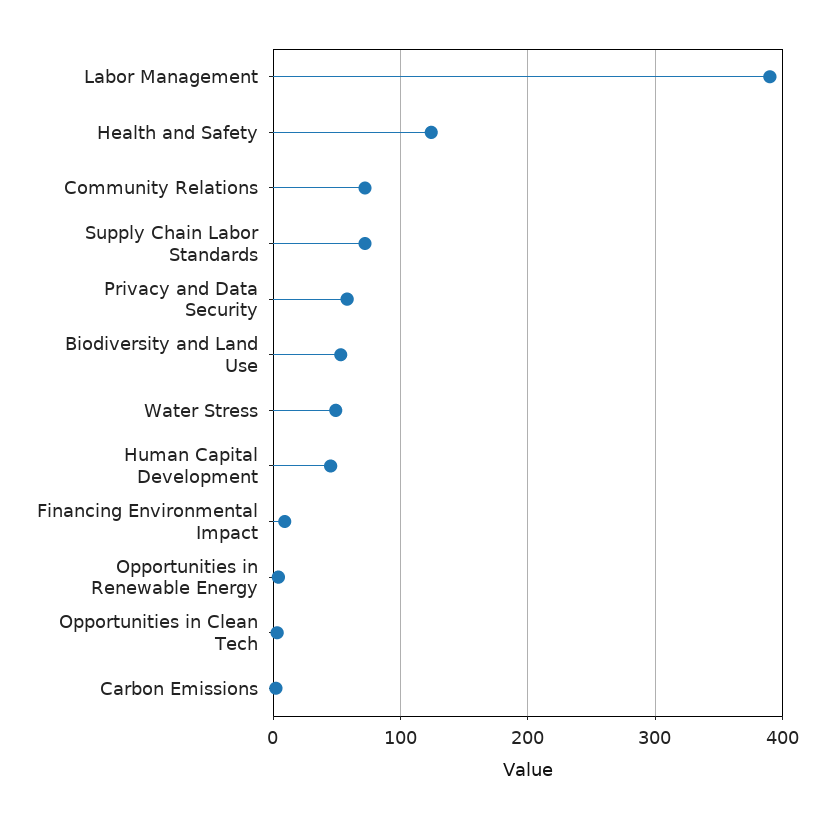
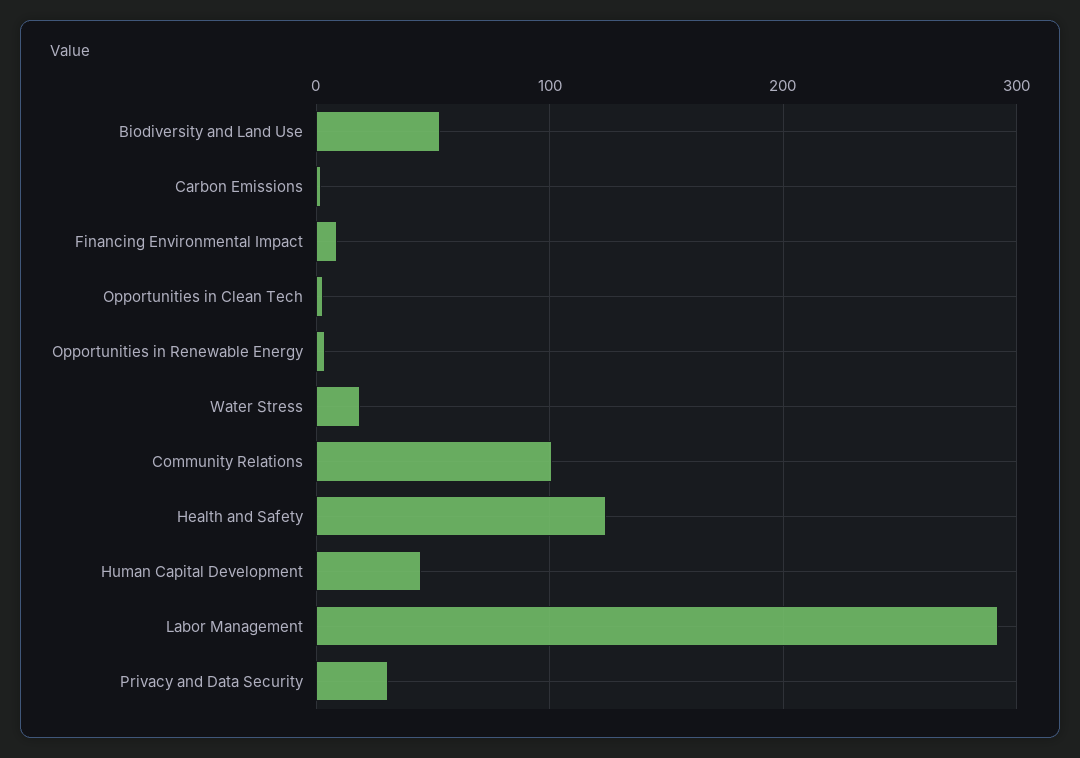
Labor Management: 390 -> 290
Community Relations: 70 -> 100
Supply Chain Labor Standards: 70 -> none
Privacy and Data Security: 60 -> 30
Water Stress: 50 -> 20

